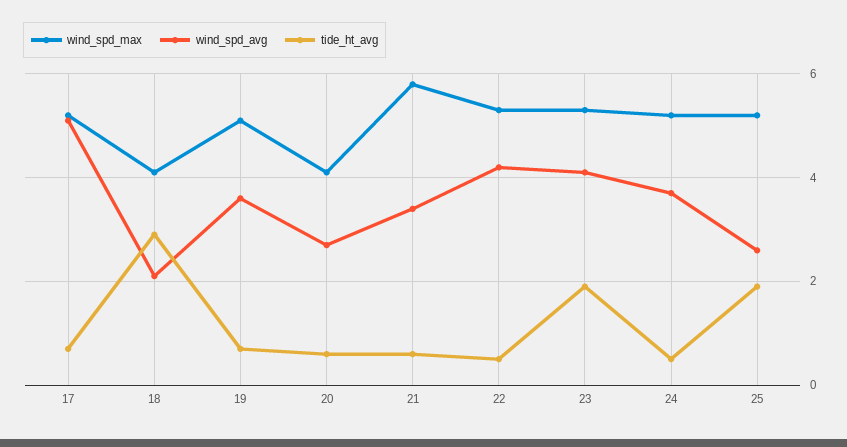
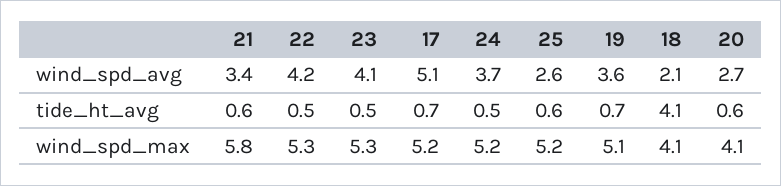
tide_ht_avg, 18: 3 -> 4.1
tide_ht_avg, 23: 2 -> 0.5
tide_ht_avg, 25: 2 -> 0.6

